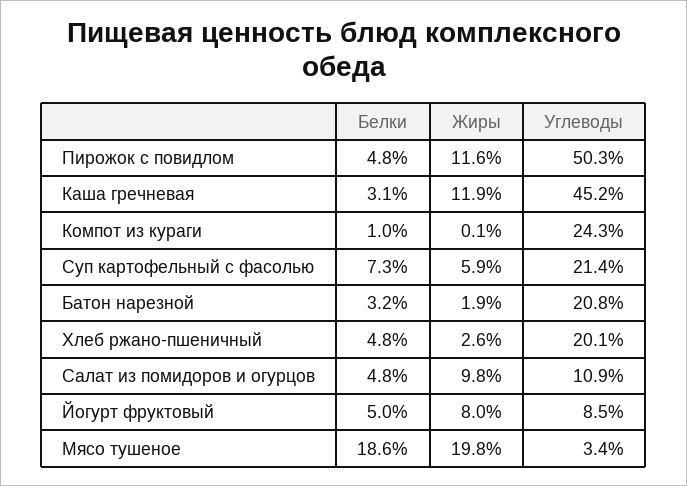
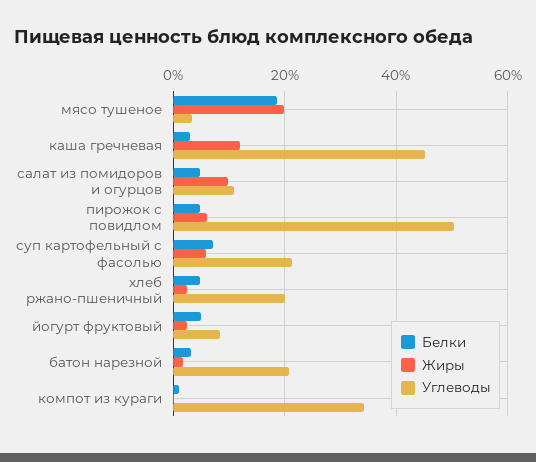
Жиры, Пирожок с повидлом: 11.6 -> 6
Углеводы, Компот из кураги: 24.3 -> 34
Жиры, Йогурт фруктовый: 8 -> 2

